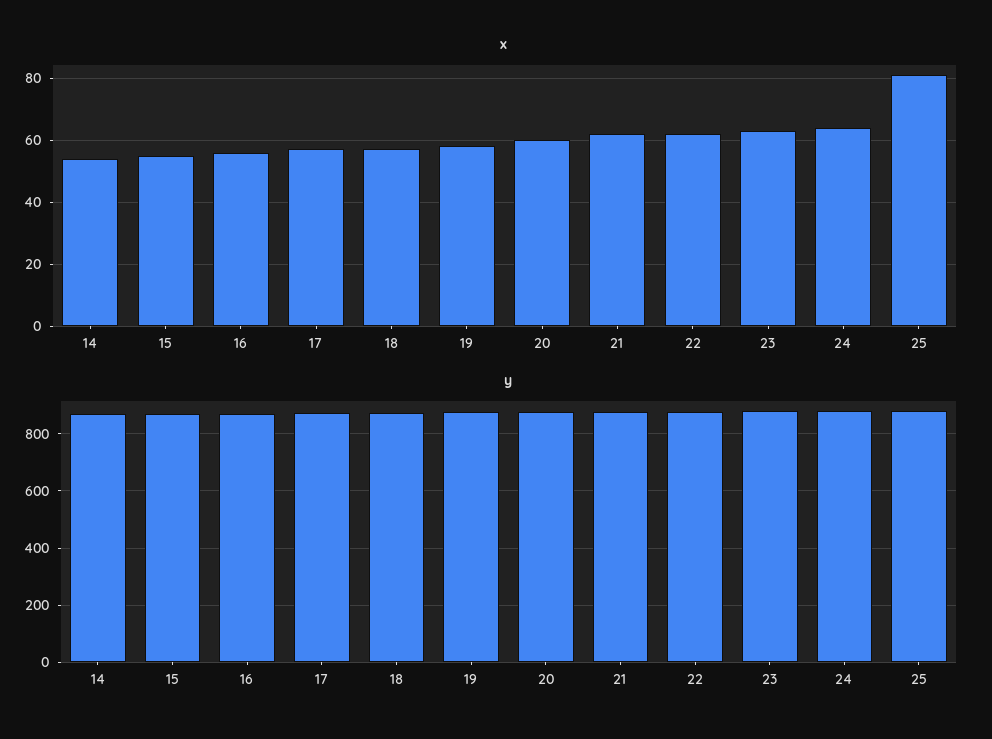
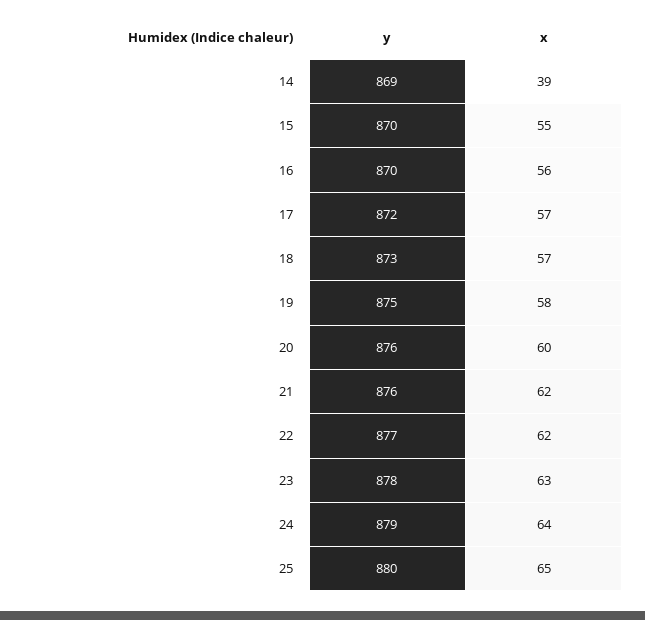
x, 14: 55 -> 39
x, 25: 80 -> 65

